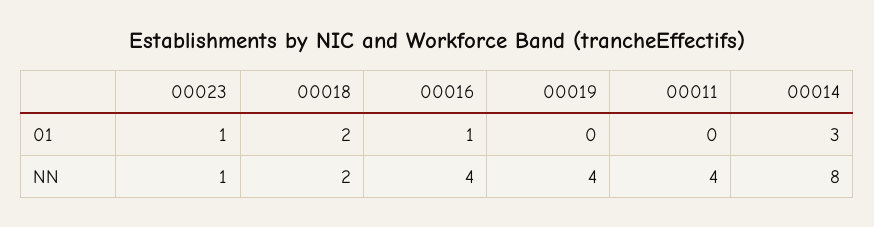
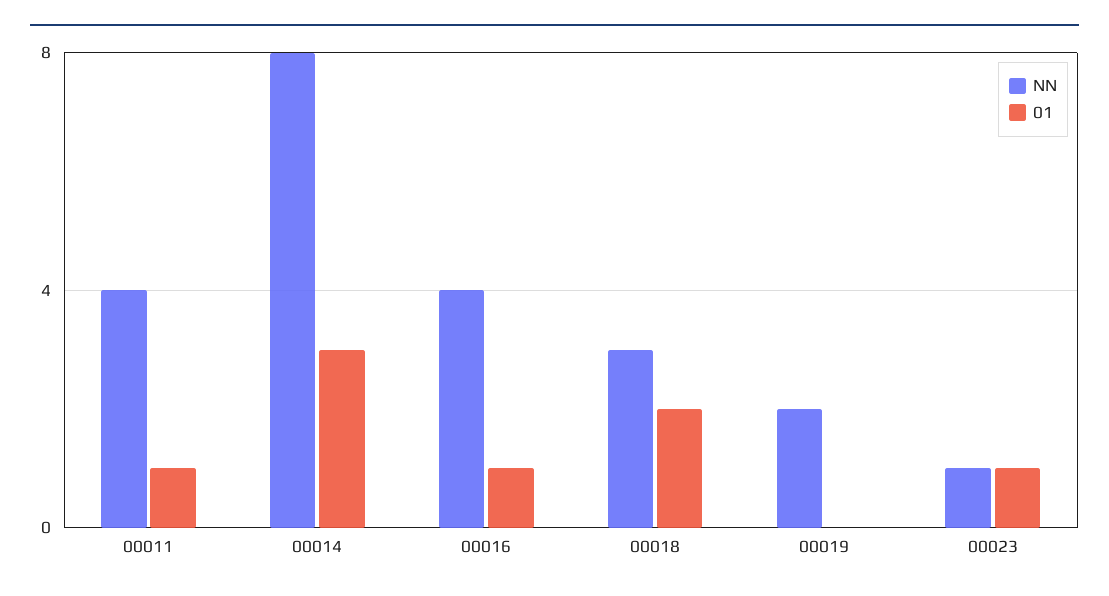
01, 00011: 0 -> 1
NN, 00018: 2 -> 3
NN, 00019: 4 -> 2

